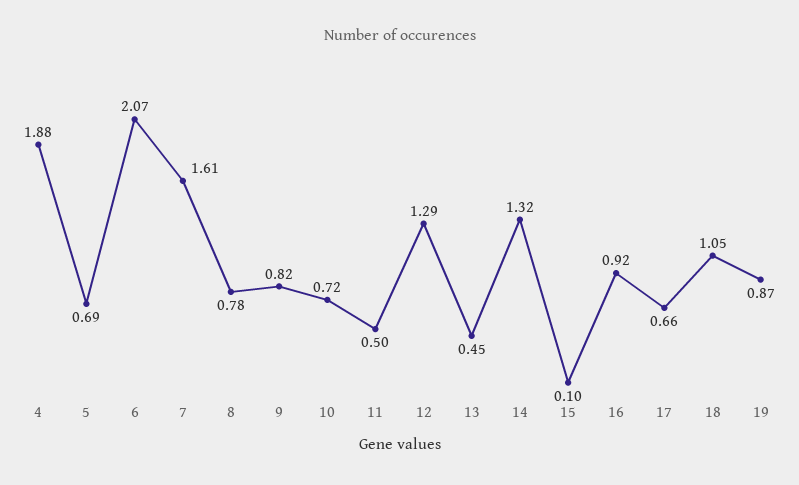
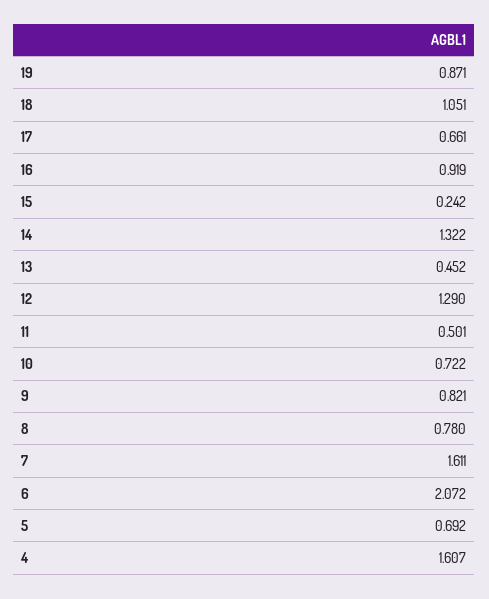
4: 1.88 -> 1.607
15: 0.1 -> 0.242

